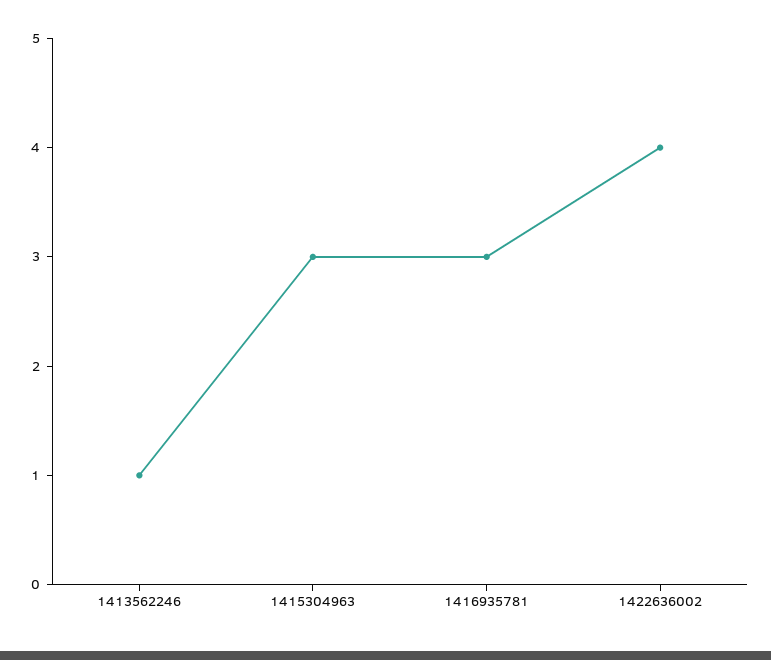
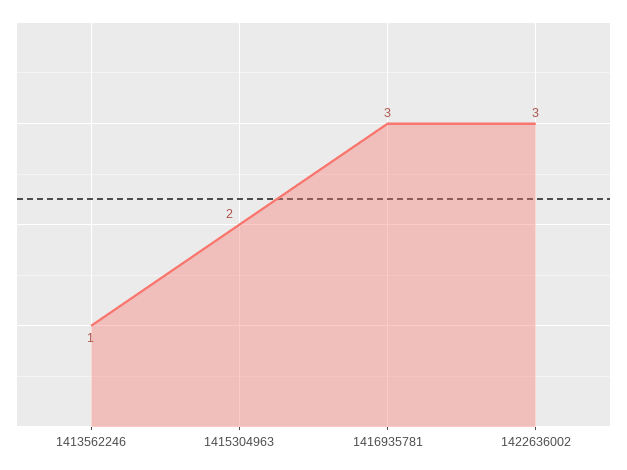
1415304963: 3 -> 2
1422636002: 4 -> 3

